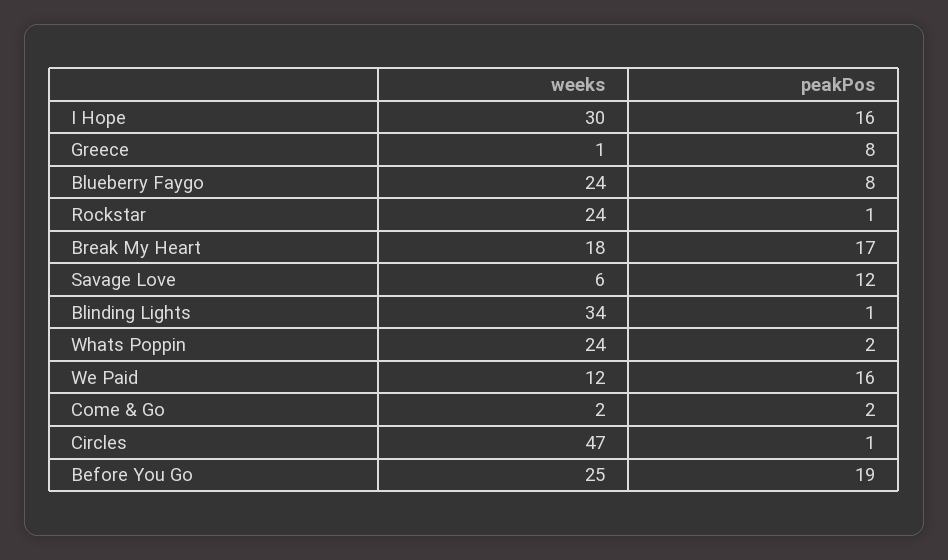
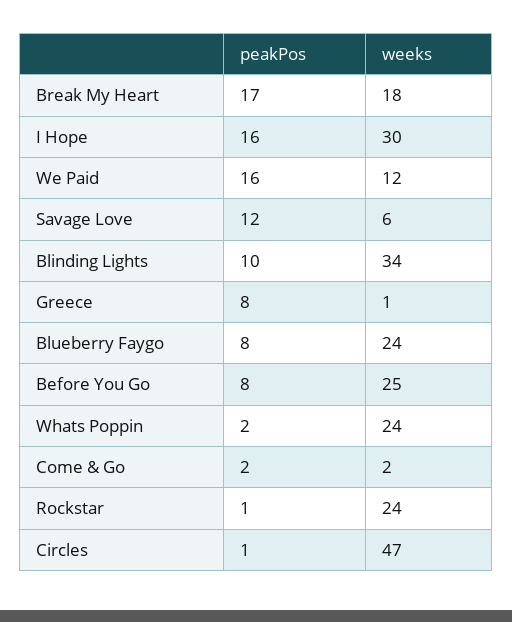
peakPos, Blinding Lights: 1 -> 10
peakPos, Before You Go: 19 -> 8

